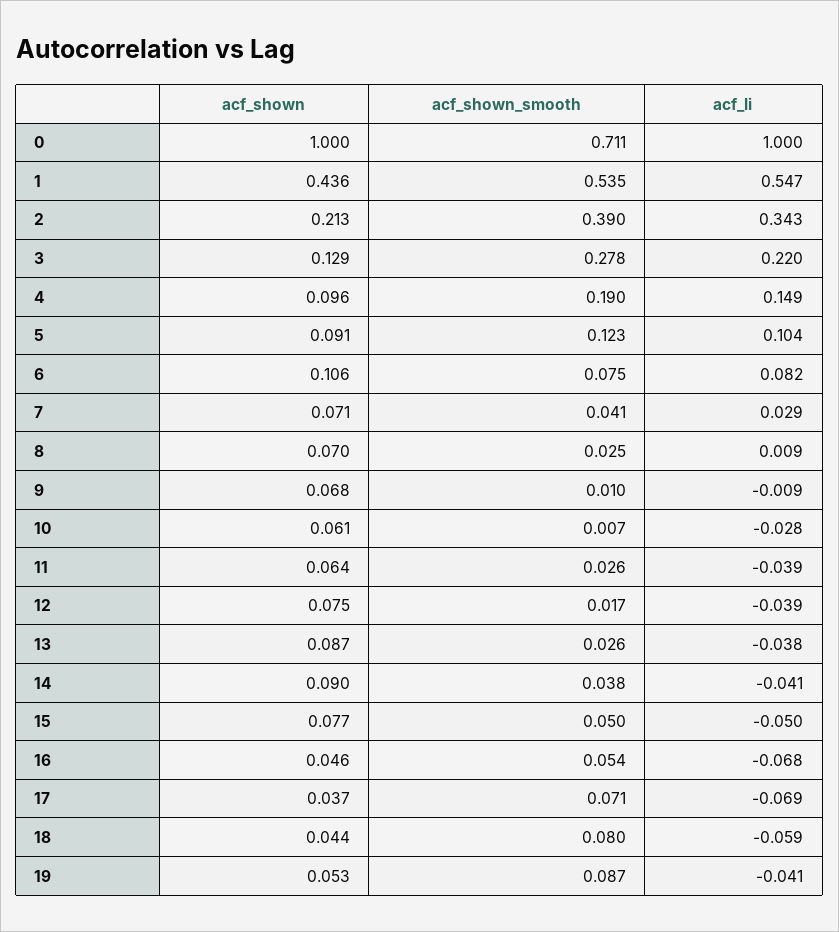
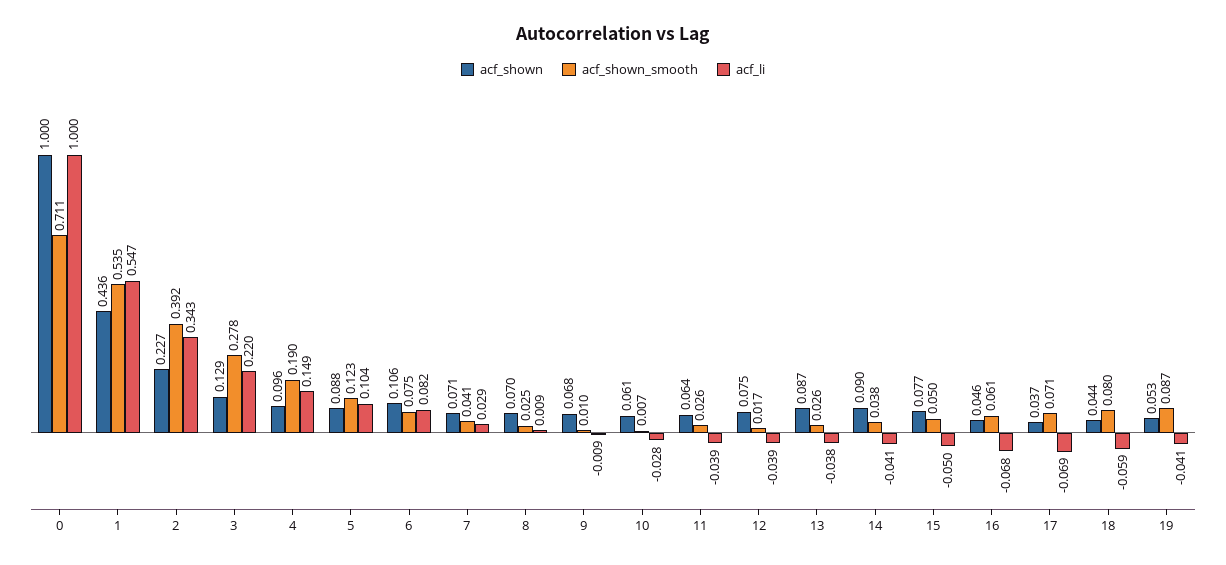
acf_shown, 2: 0.213 -> 0.227
acf_shown_smooth, 2: 0.39 -> 0.392
acf_shown, 5: 0.091 -> 0.088
acf_shown_smooth, 16: 0.054 -> 0.061

